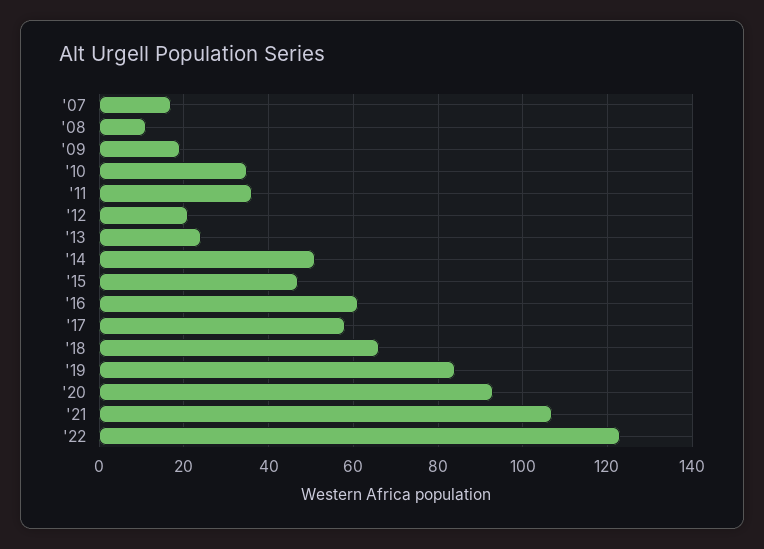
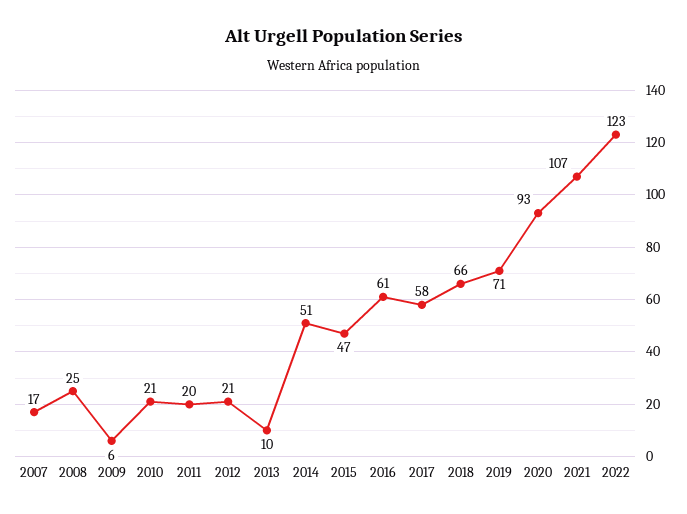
'08: 10 -> 25
'09: 20 -> 6
'10: 35 -> 21
'11: 35 -> 20
'13: 25 -> 10
'19: 85 -> 71

